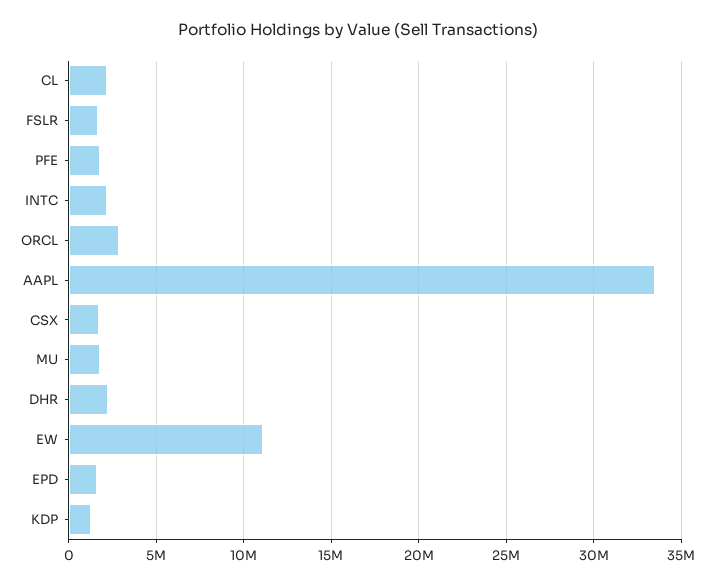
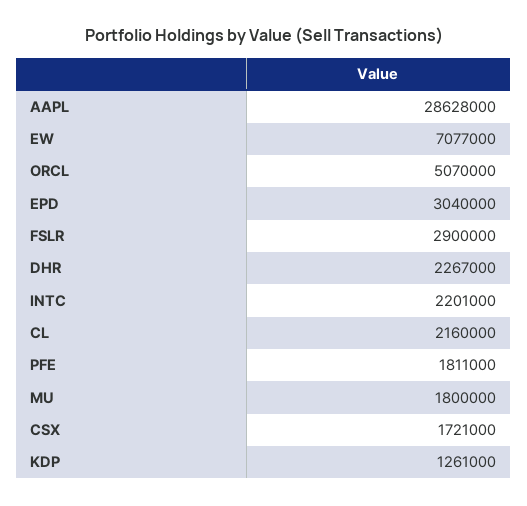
FSLR: 1500000 -> 2900000
ORCL: 3000000 -> 5070000
AAPL: 33500000 -> 28628000
EW: 11000000 -> 7077000
EPD: 1500000 -> 3040000

